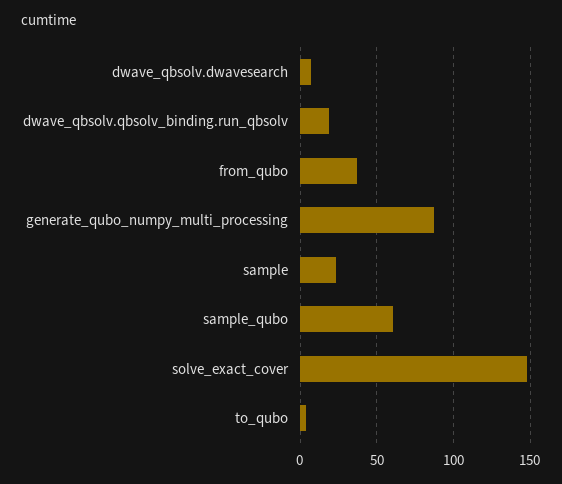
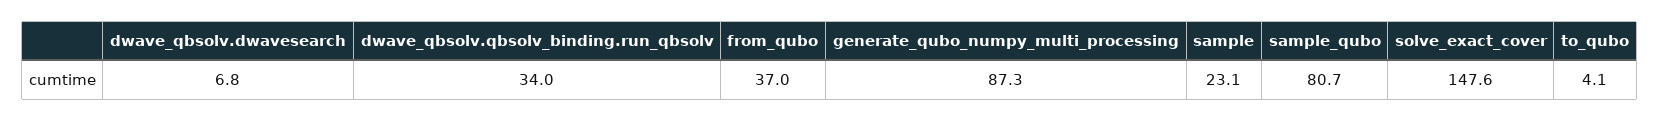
dwave_qbsolv.qbsolv_binding.run_qbsolv: 20 -> 34
sample_qubo: 60 -> 80.7

